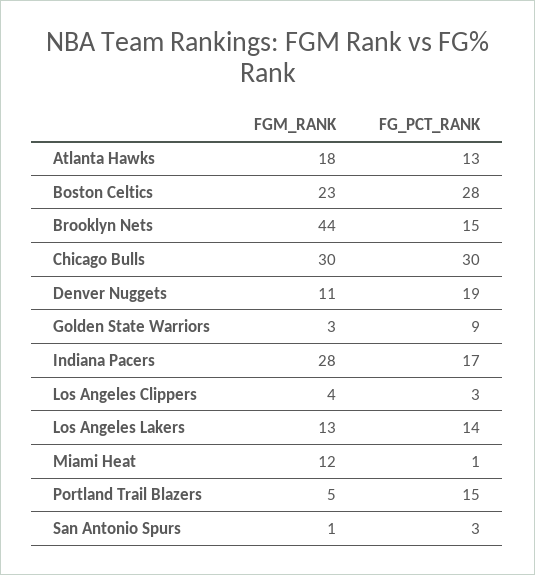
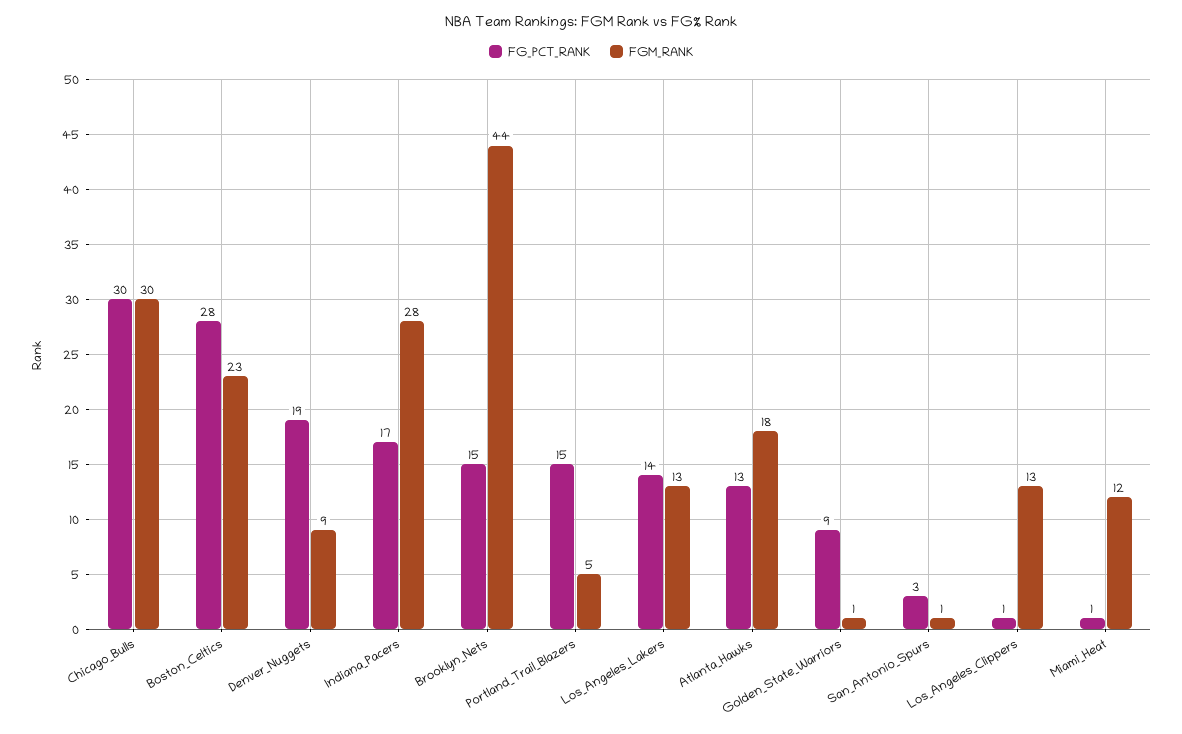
FGM_RANK, Denver Nuggets: 11 -> 9
FGM_RANK, Golden State Warriors: 3 -> 1
FGM_RANK, Los Angeles Clippers: 4 -> 13
FG_PCT_RANK, Los Angeles Clippers: 3 -> 1

